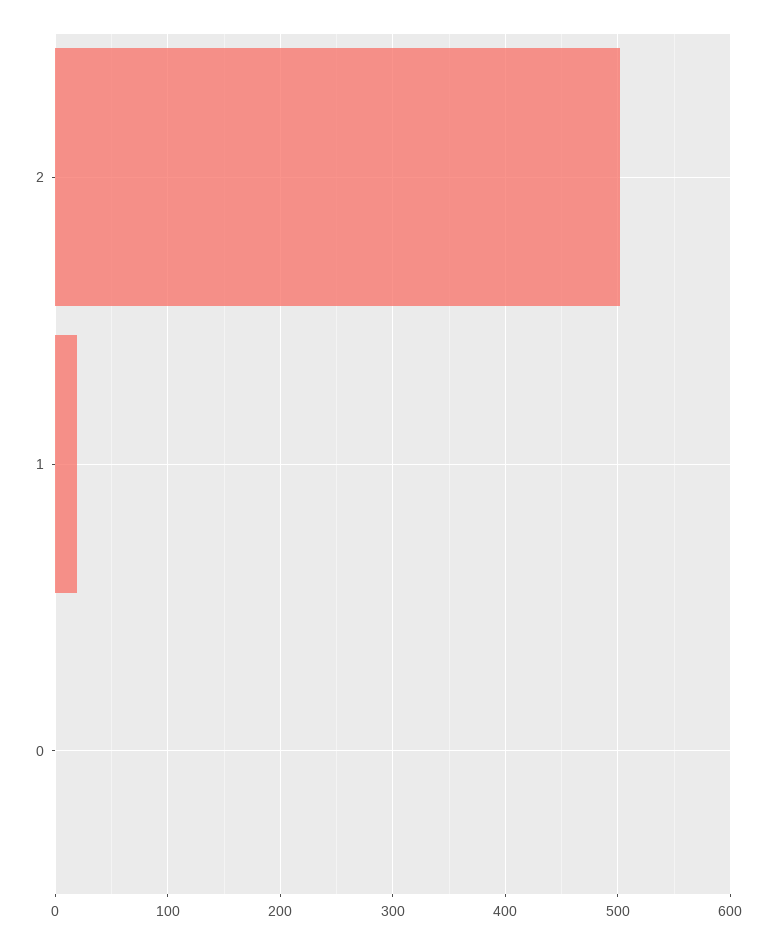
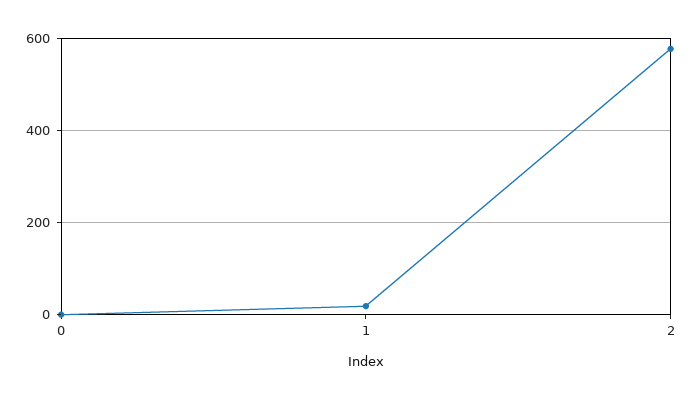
2: 500 -> 580

